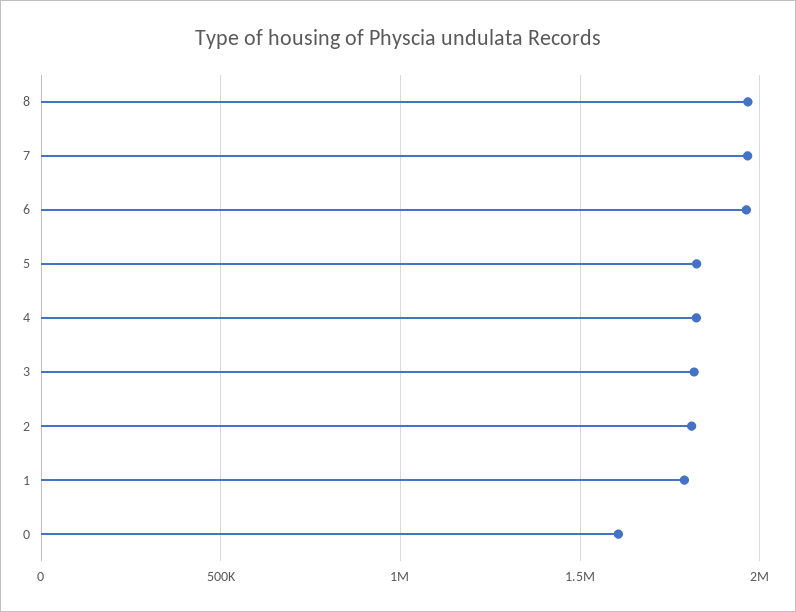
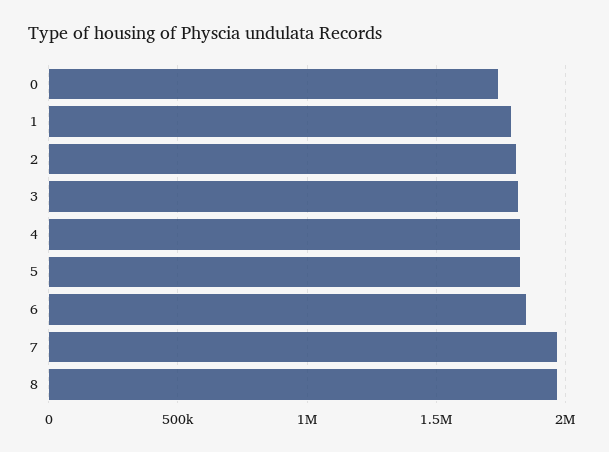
6: 1950000 -> 1850000
0: 1600000 -> 1750000

